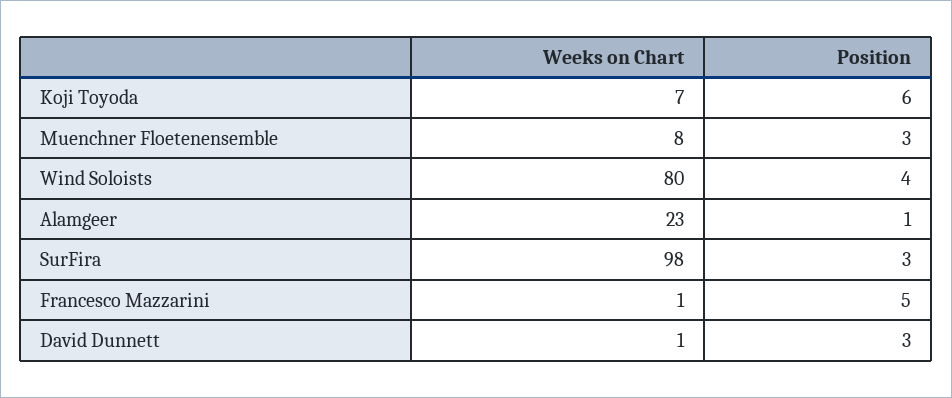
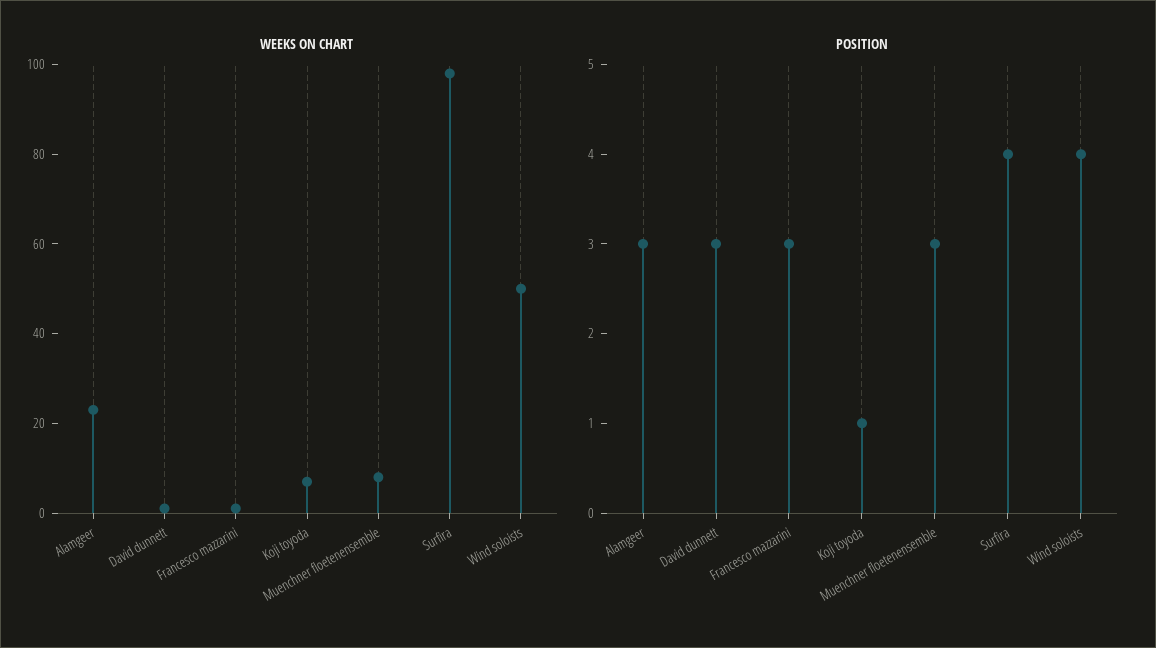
Position, Koji Toyoda: 6 -> 1
Weeks on Chart, Wind Soloists: 80 -> 50
Position, Alamgeer: 1 -> 3
Position, SurFira: 3 -> 4
Position, Francesco Mazzarini: 5 -> 3

